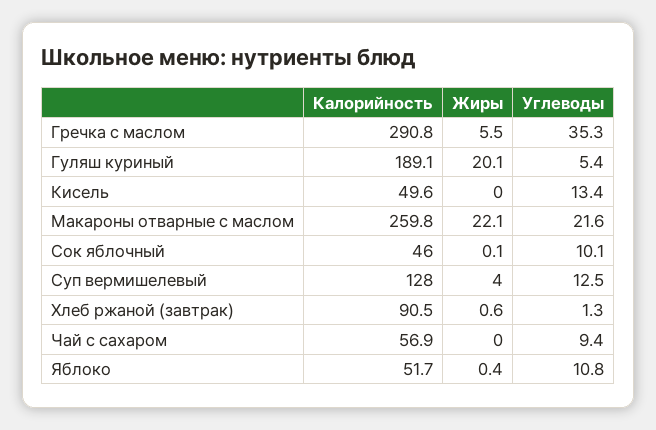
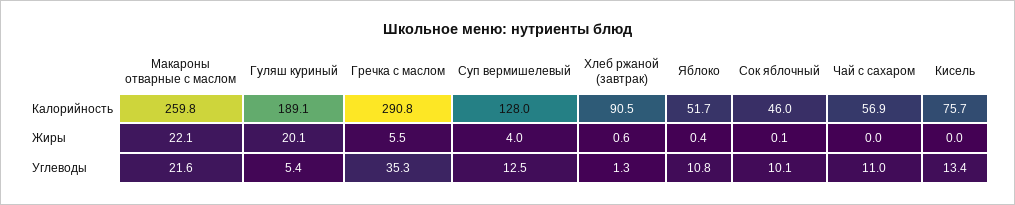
Калорийность, Кисель: 49.6 -> 75.7
Углеводы, Чай с сахаром: 9.4 -> 11

